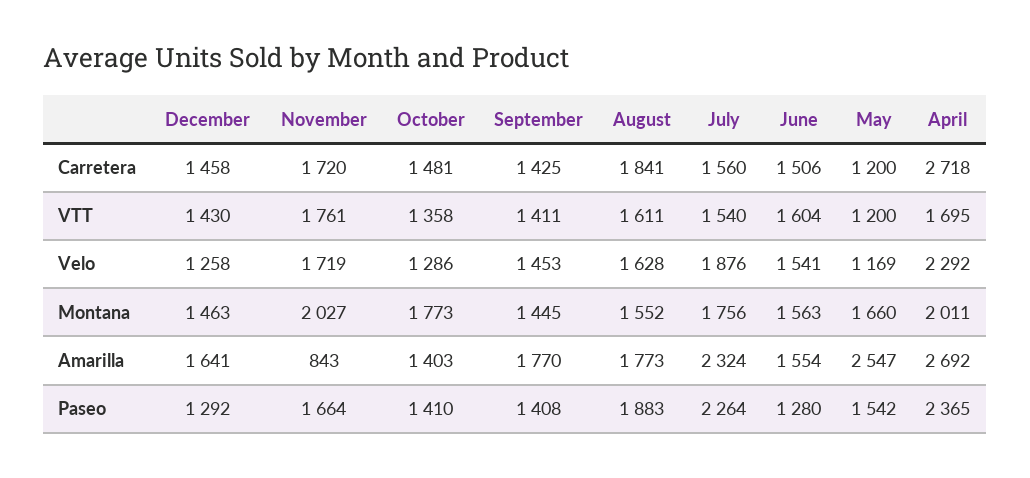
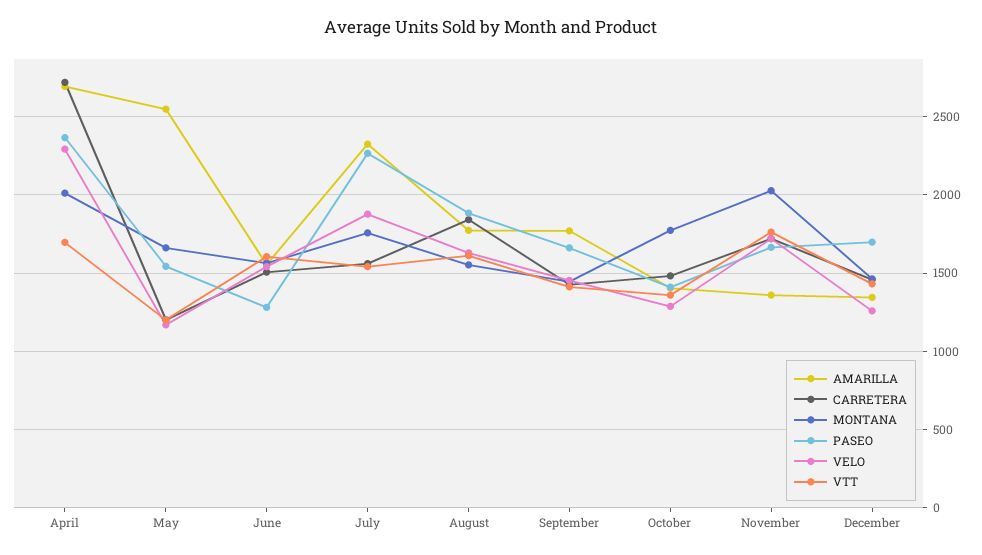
Amarilla, December: 1641 -> 1350
Amarilla, November: 843 -> 1350
Paseo, December: 1292 -> 1700
Paseo, September: 1408 -> 1650

